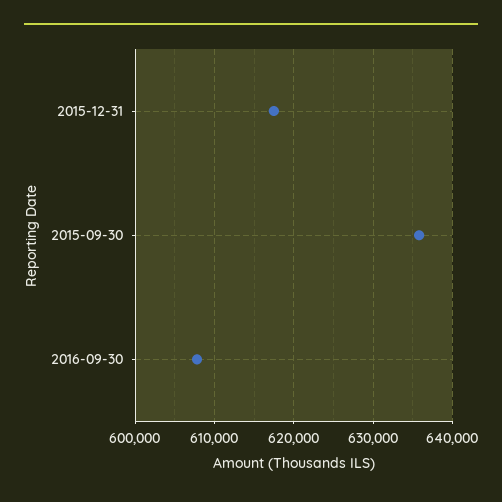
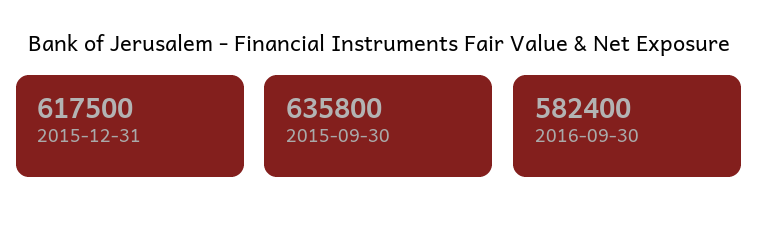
2016-09-30: 608000 -> 582400

